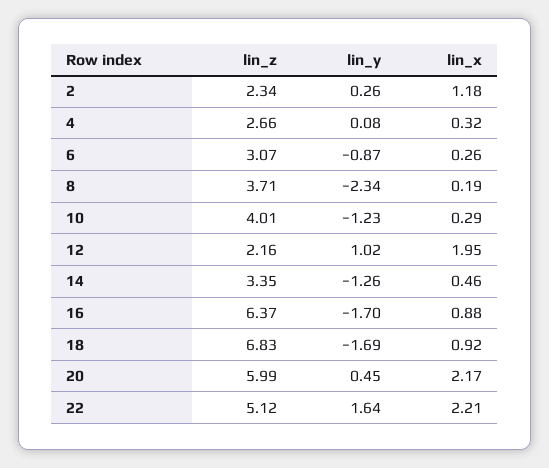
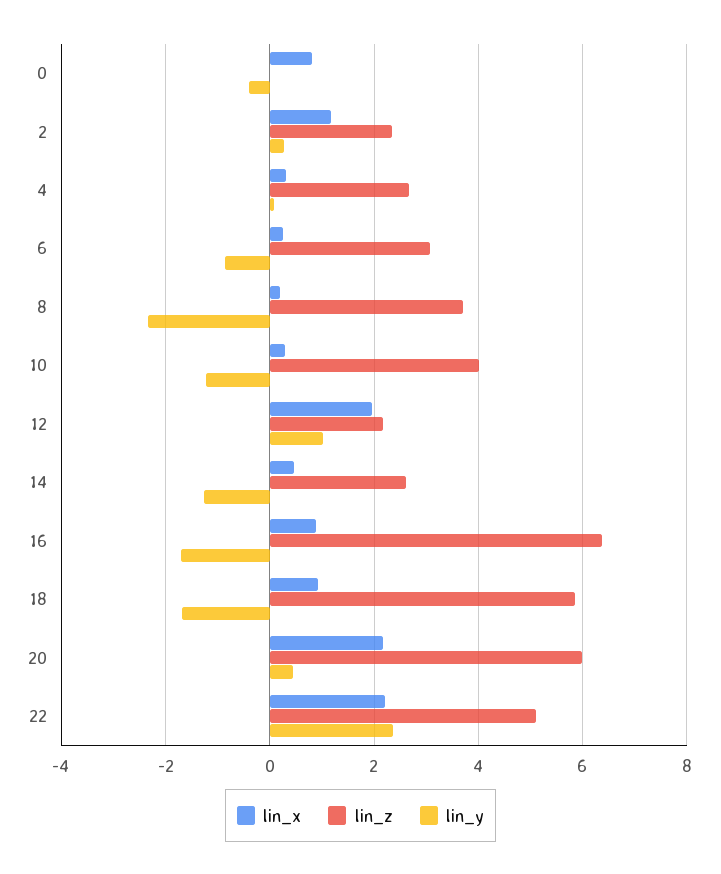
lin_z, 14: 3.35 -> 2.6
lin_z, 18: 6.83 -> 5.8
lin_y, 22: 1.64 -> 2.4
lin_x, 0: none -> 0.8
lin_z, 0: none -> 0
lin_y, 0: none -> -0.4

